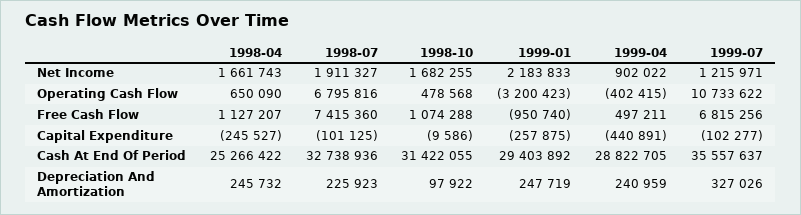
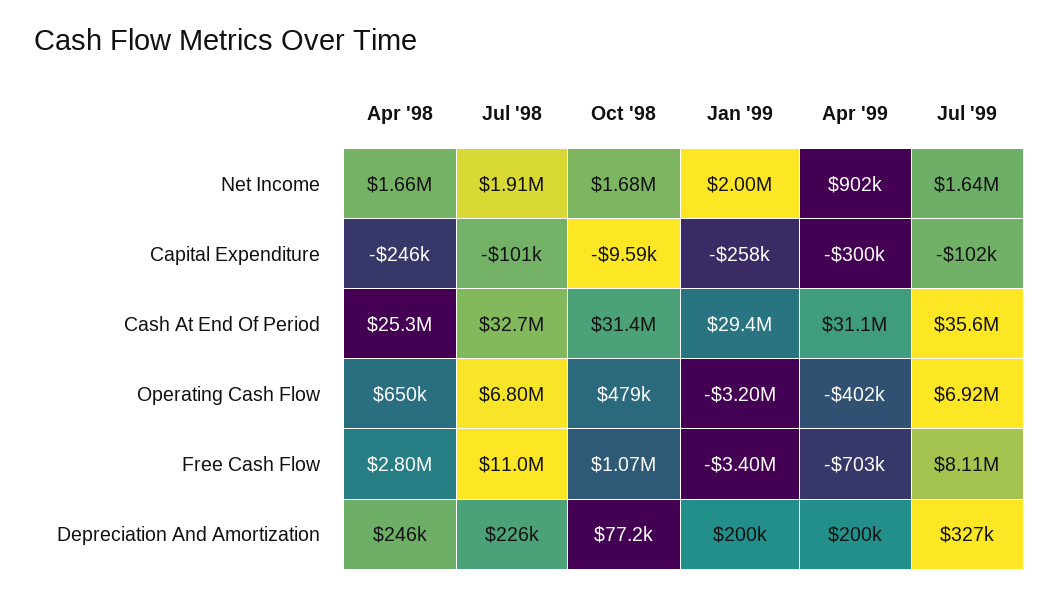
1999-01, Net Income: 2183833 -> 2000000
1999-07, Net Income: 1215971 -> 1640000
1999-07, Operating Cash Flow: 10733622 -> 6920000
1998-04, Free Cash Flow: 1127207 -> 2800000
1998-07, Free Cash Flow: 7415360 -> 11000000
1999-01, Free Cash Flow: -950740 -> -3400000
1999-04, Free Cash Flow: 497211 -> -703000
1999-07, Free Cash Flow: 6815256 -> 8110000
1999-04, Capital Expenditure: -440891 -> -300000
1999-04, Cash At End Of Period: 28822705 -> 31100000
1998-10, Depreciation And Amortization: 97922 -> 77200
1999-01, Depreciation And Amortization: 247719 -> 200000
1999-04, Depreciation And Amortization: 240959 -> 200000

